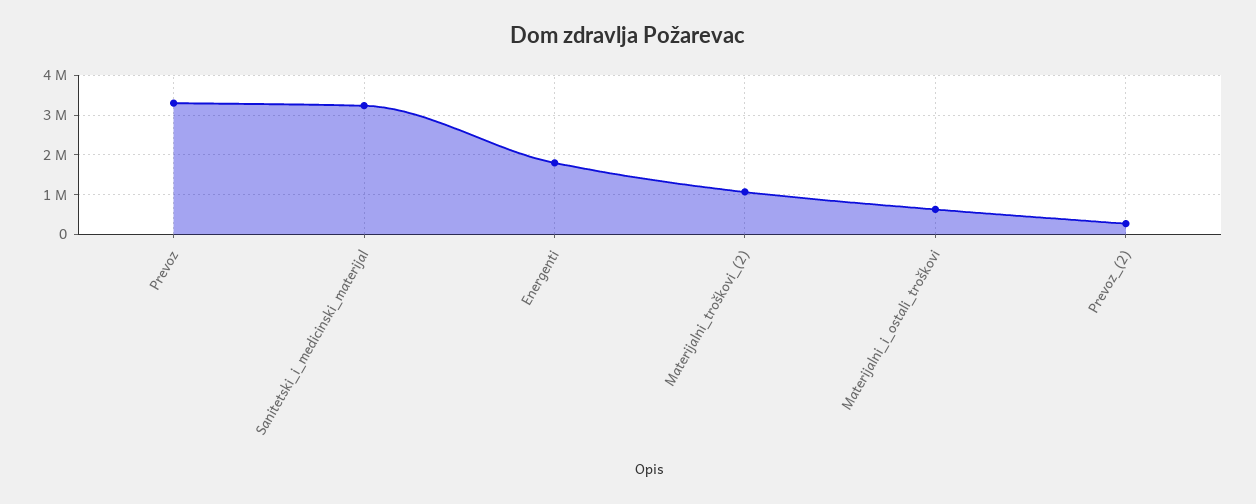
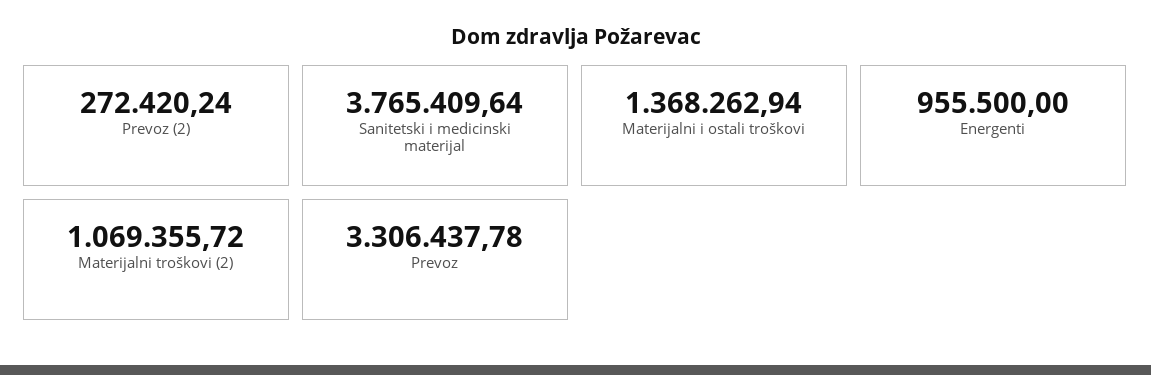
Sanitetski_i_medicinski_materijal: 3200000 -> 3765409.64
Energenti: 1800000 -> 955500
Materijalni_i_ostali_troškovi: 600000 -> 1368262.94

